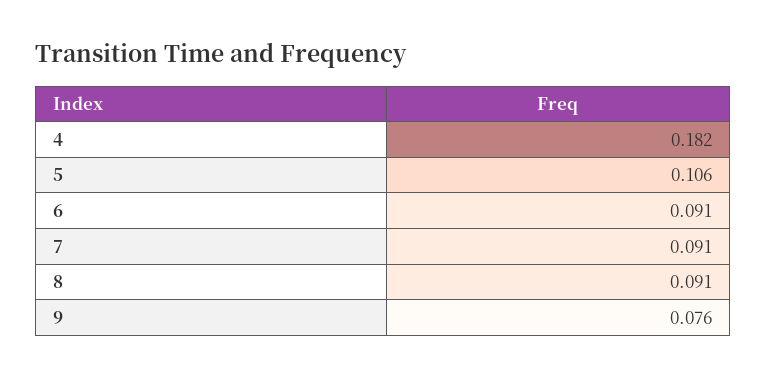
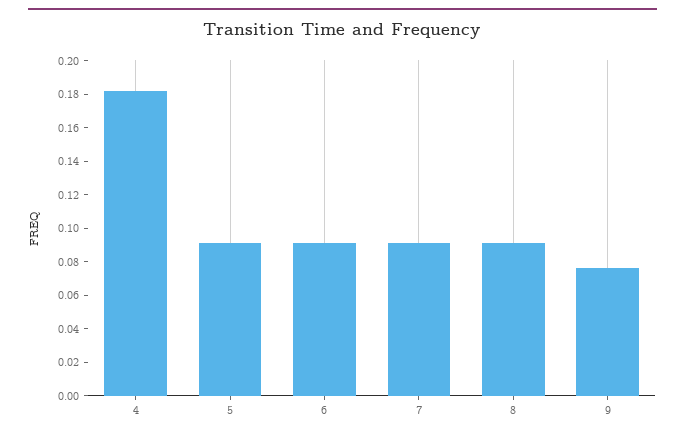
5: 0.106 -> 0.09

